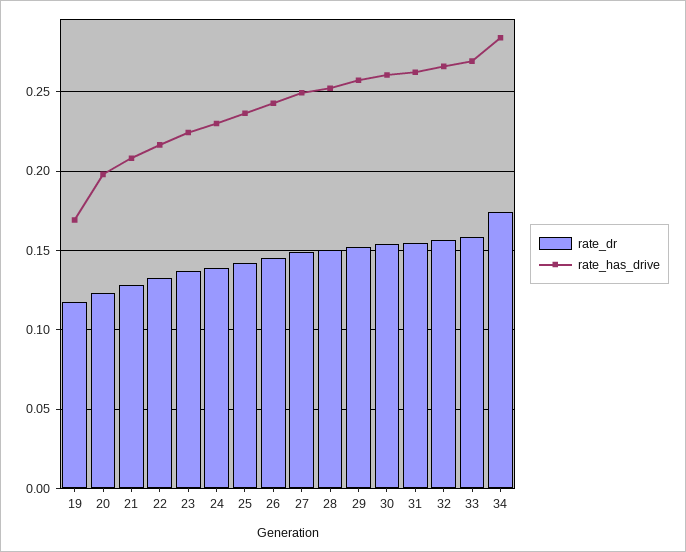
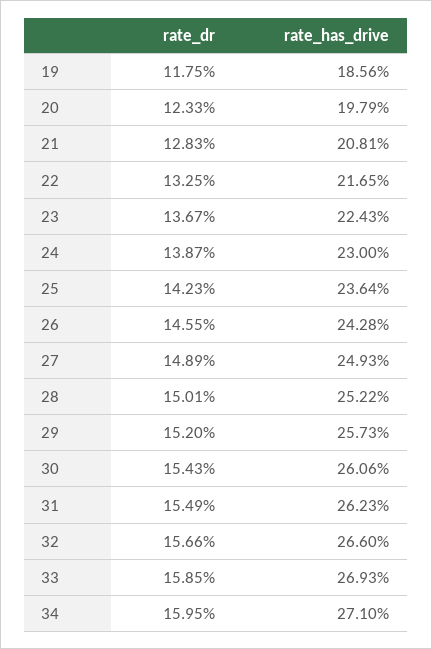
rate_has_drive, 19: 0.17 -> 0.1856
rate_dr, 34: 0.175 -> 0.1595
rate_has_drive, 34: 0.285 -> 0.271

